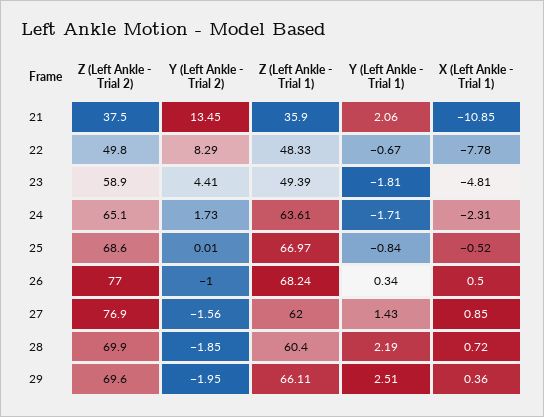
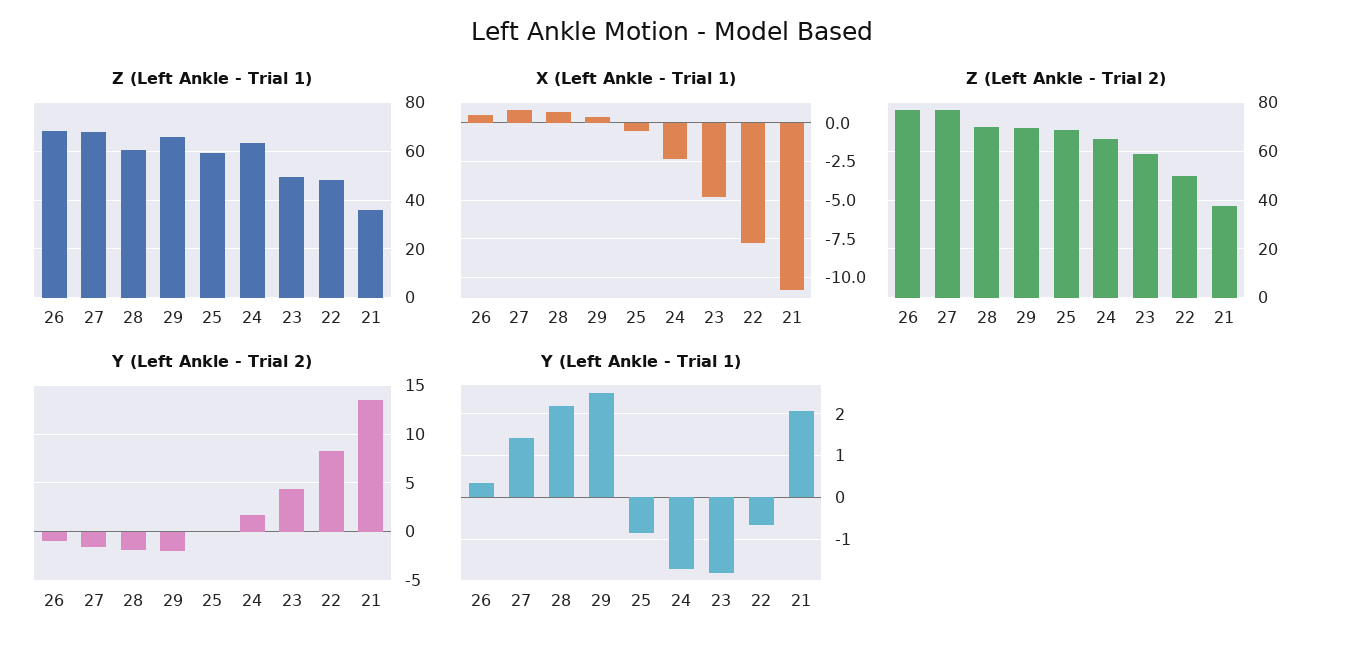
Z (Left Ankle - Trial 1), 25: 66.97 -> 60
Z (Left Ankle - Trial 1), 27: 62 -> 67.5

